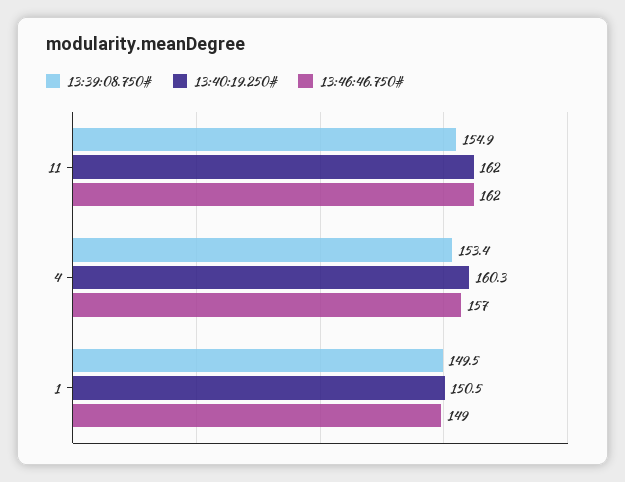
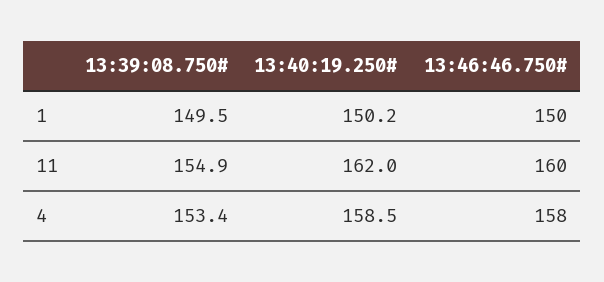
13:46:46.750#, 11: 162 -> 160
13:40:19.250#, 4: 160.3 -> 158.5
13:46:46.750#, 4: 157 -> 158
13:40:19.250#, 1: 150.5 -> 150.2
13:46:46.750#, 1: 149 -> 150

